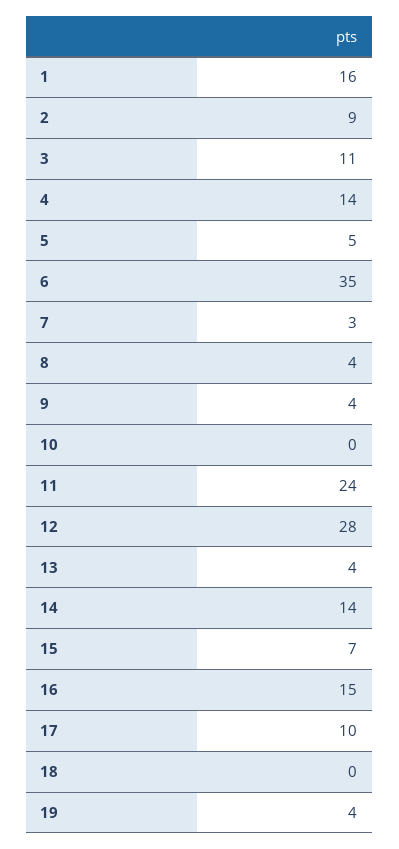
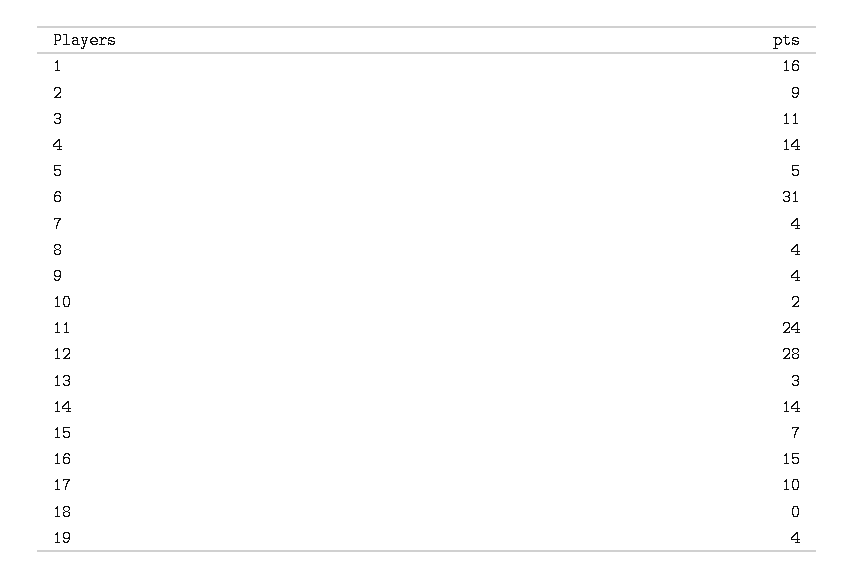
6: 35 -> 31
7: 3 -> 4
10: 0 -> 2
13: 4 -> 3

